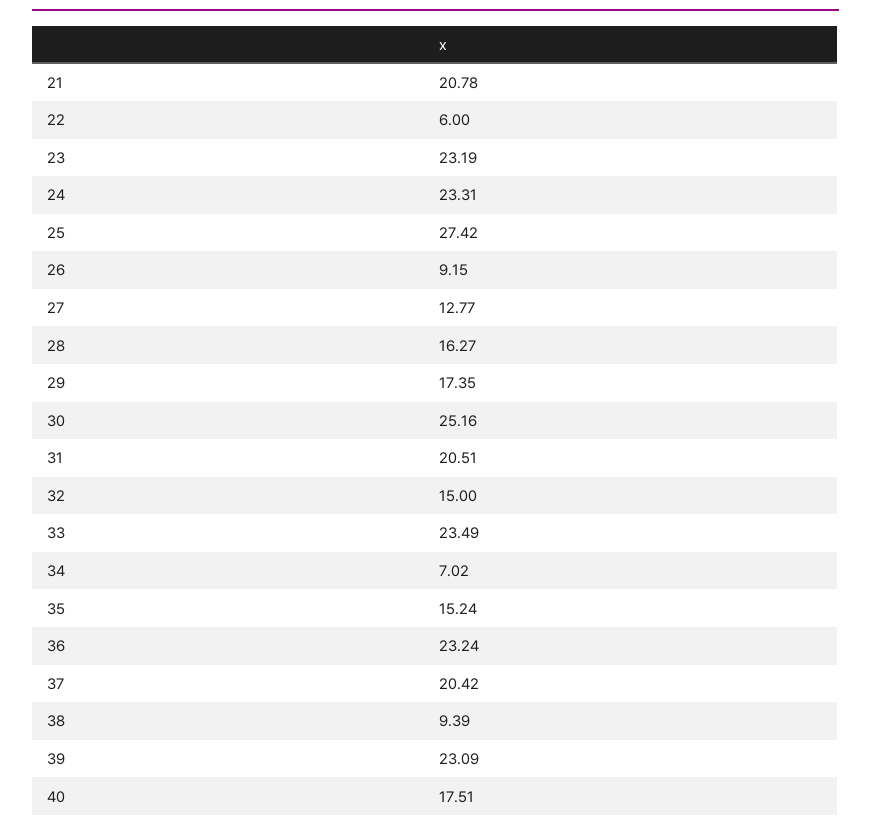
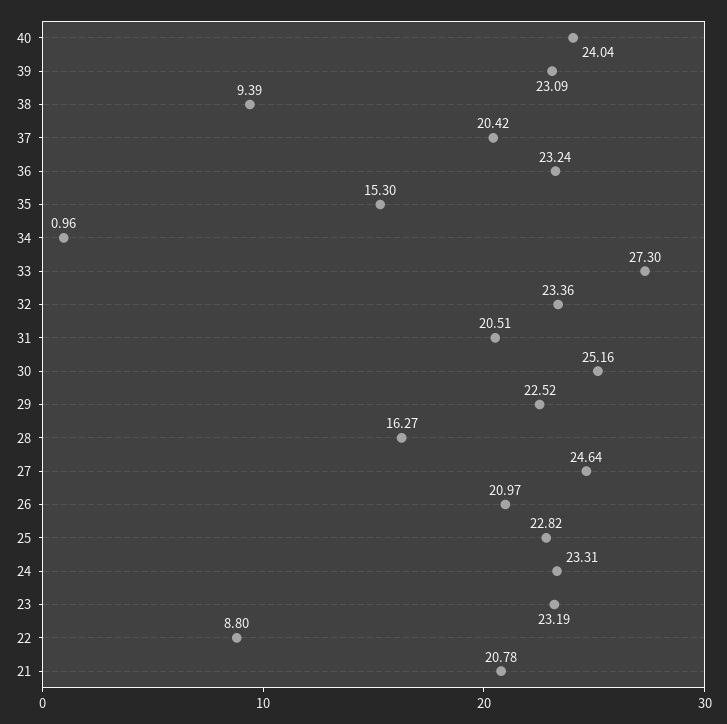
22: 6 -> 8.8
25: 27.42 -> 22.82
26: 9.15 -> 20.97
27: 12.77 -> 24.64
29: 17.35 -> 22.52
32: 15 -> 23.36
33: 23.49 -> 27.3
34: 7.02 -> 0.96
35: 15.24 -> 15.3
40: 17.51 -> 24.04

